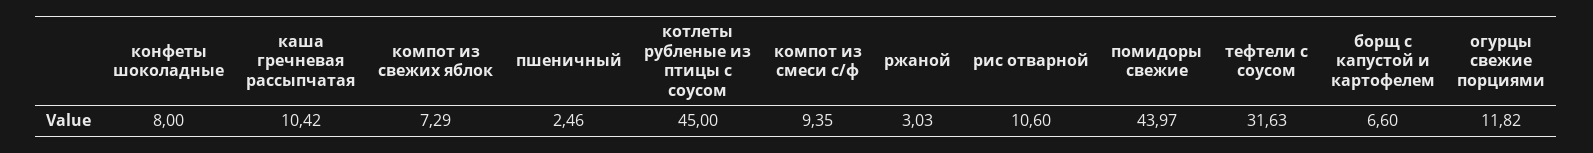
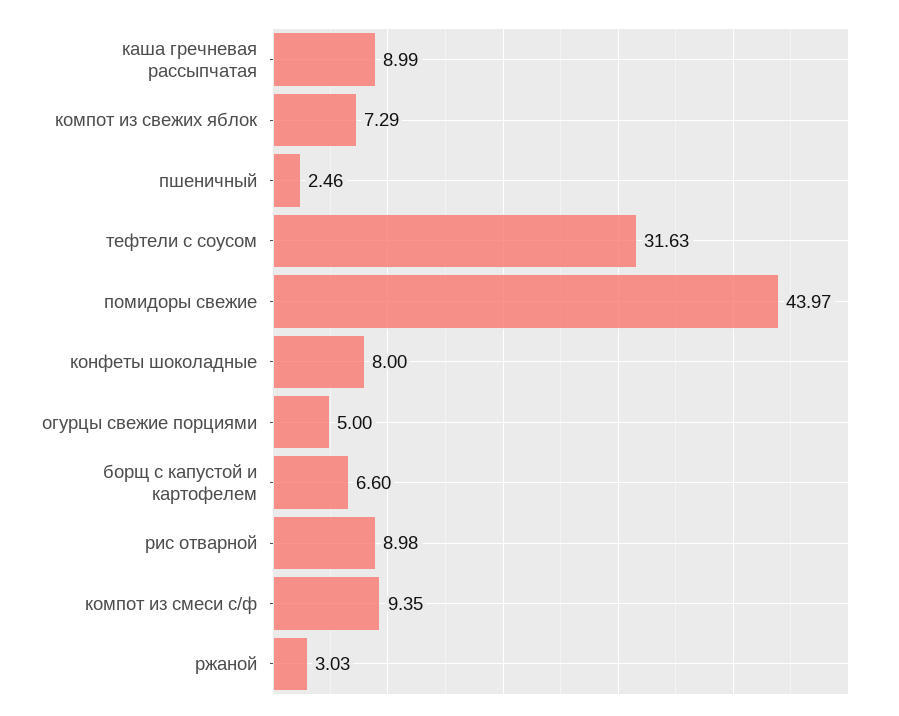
каша гречневая рассыпчатая: 10.42 -> 8.99
котлеты рубленые из птицы с соусом: 45 -> none
рис отварной: 10.6 -> 8.98
огурцы свежие порциями: 11.82 -> 5

